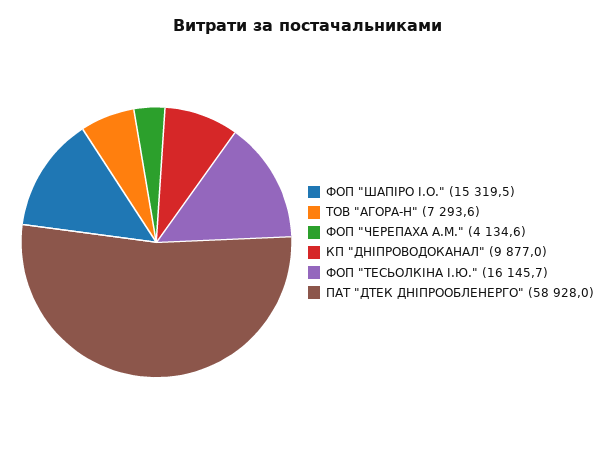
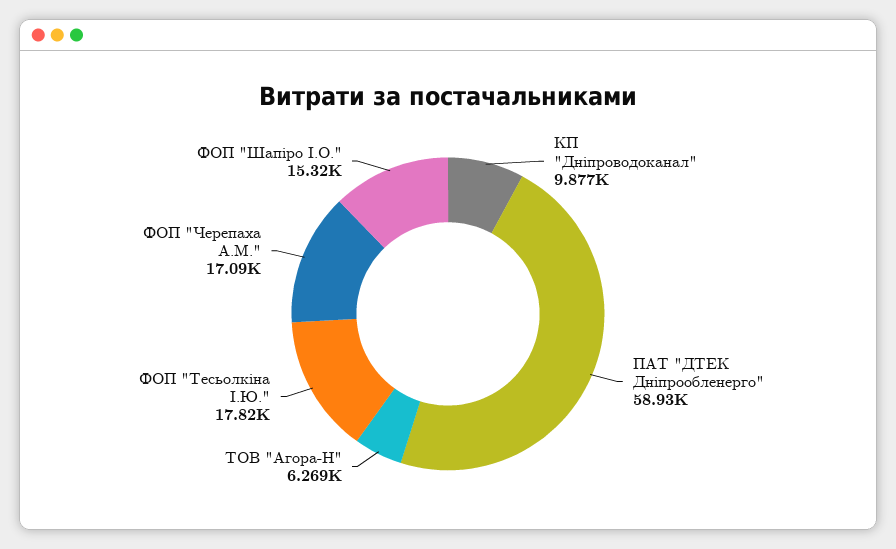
ТОВ "АГОРА-Н": 7293.6 -> 6269
ФОП "ЧЕРЕПАХА А.М.": 4134.6 -> 17090
ФОП "ТЕСЬОЛКІНА І.Ю.": 16145.7 -> 17820

